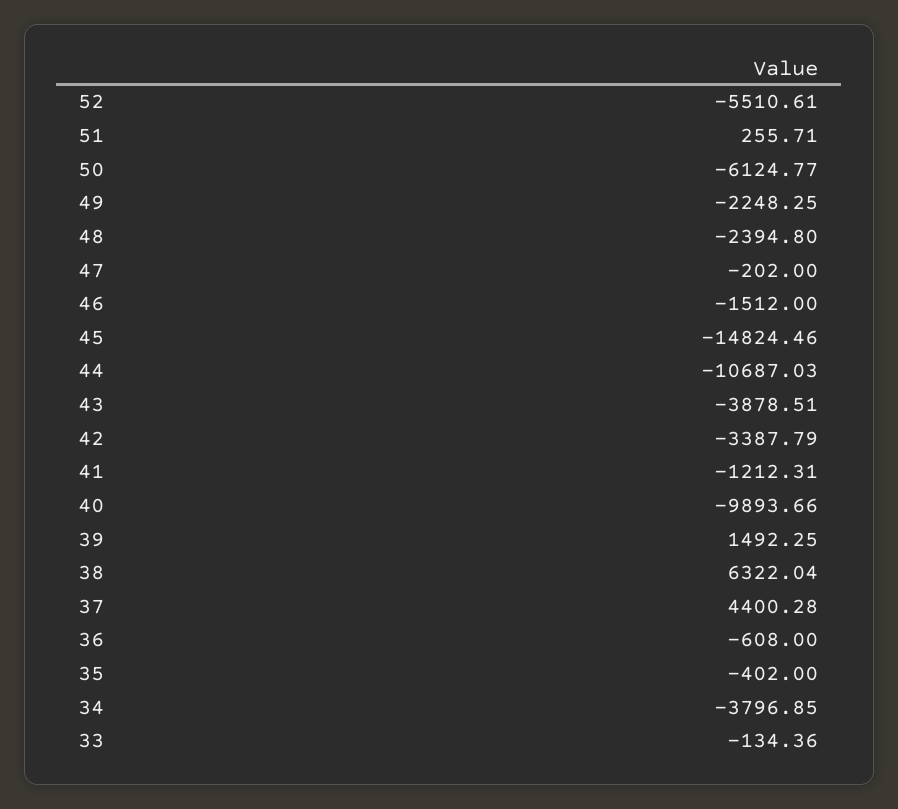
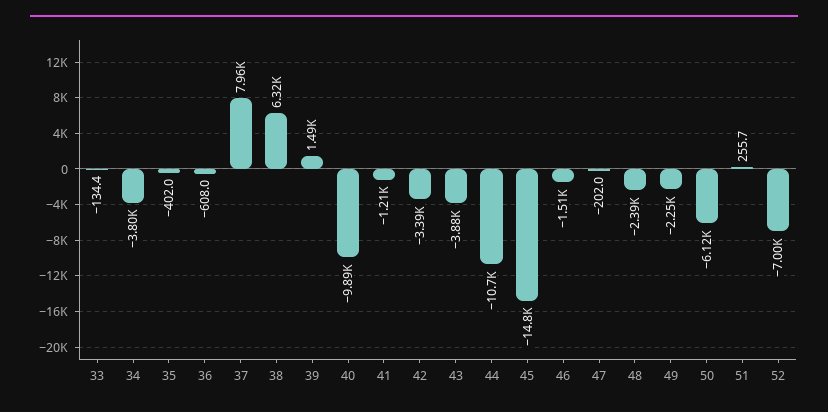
52: -5510.61 -> -7000
37: 4400.28 -> 7960

